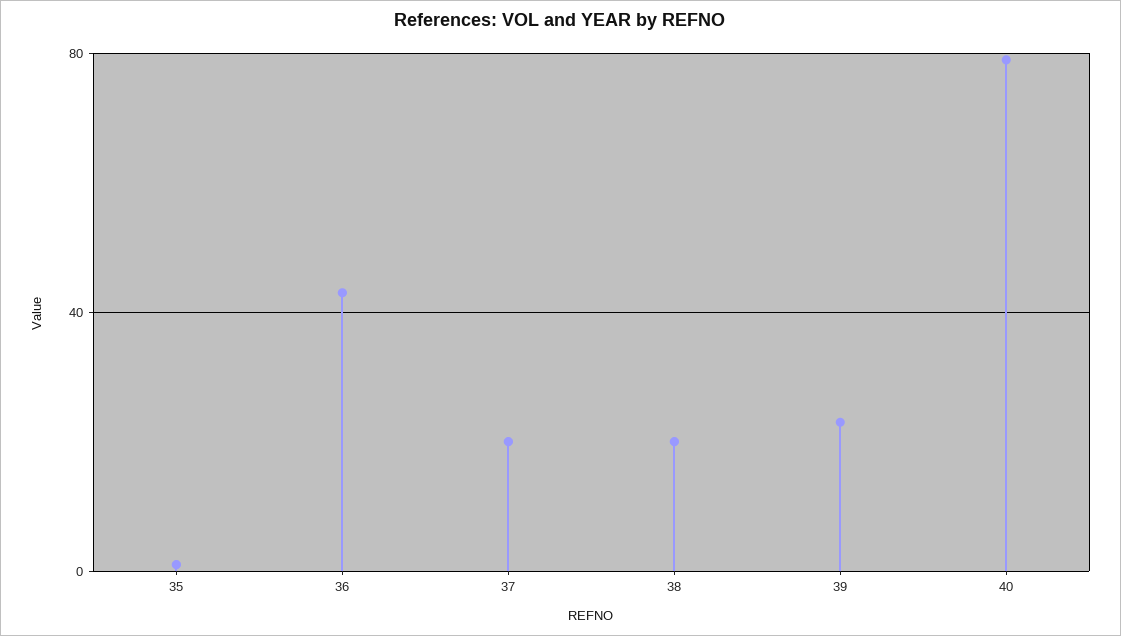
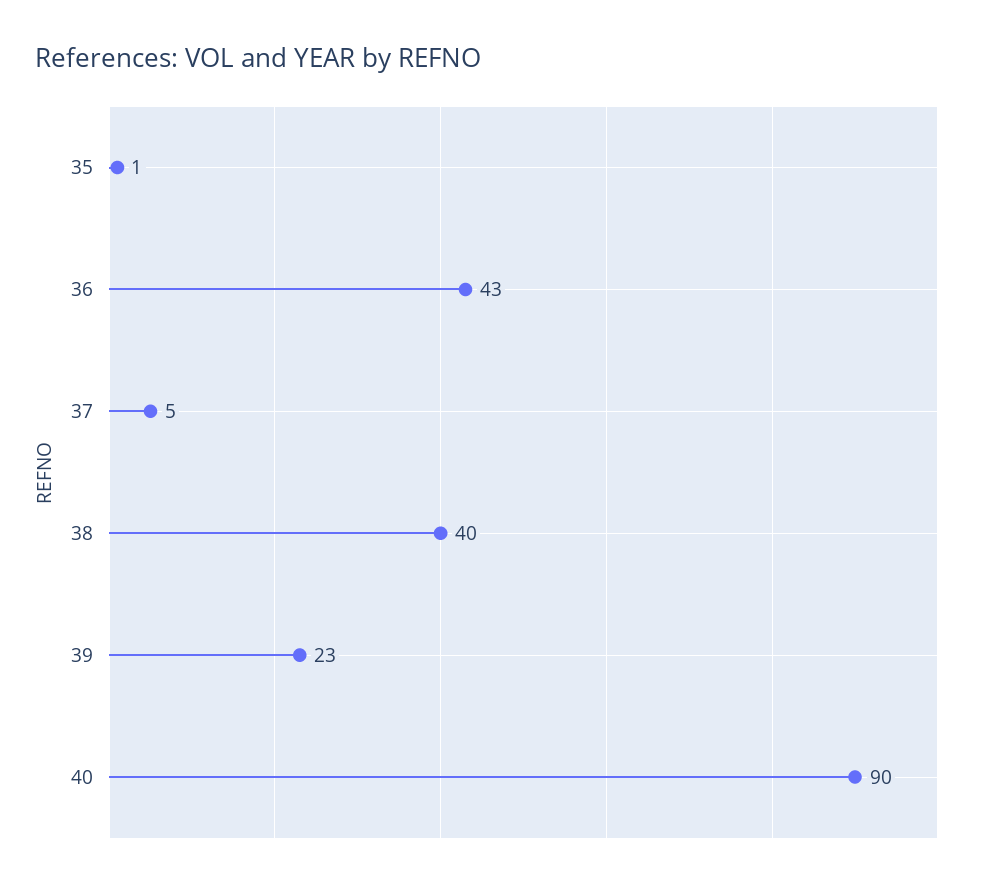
37: 20 -> 5
38: 20 -> 40
40: 80 -> 90

